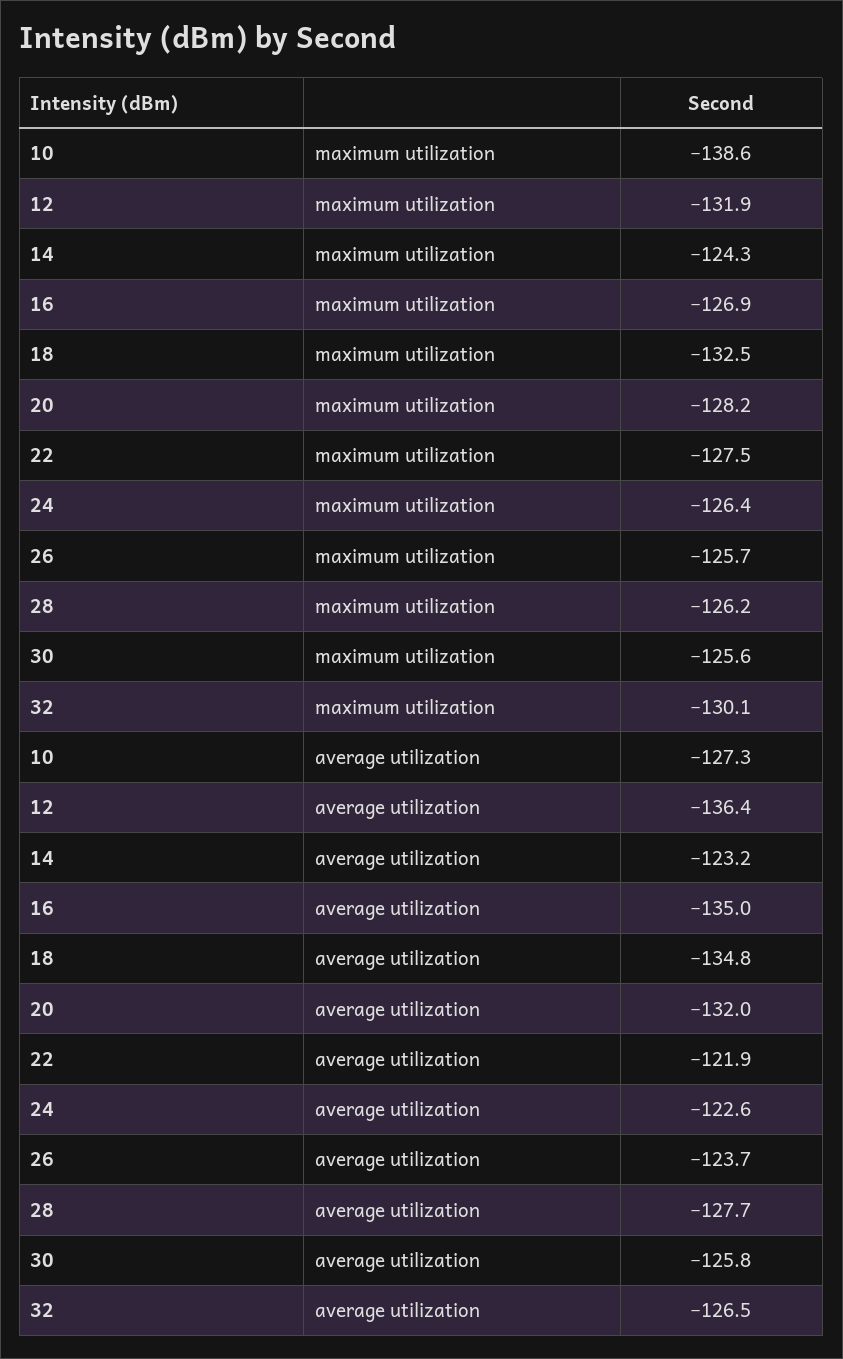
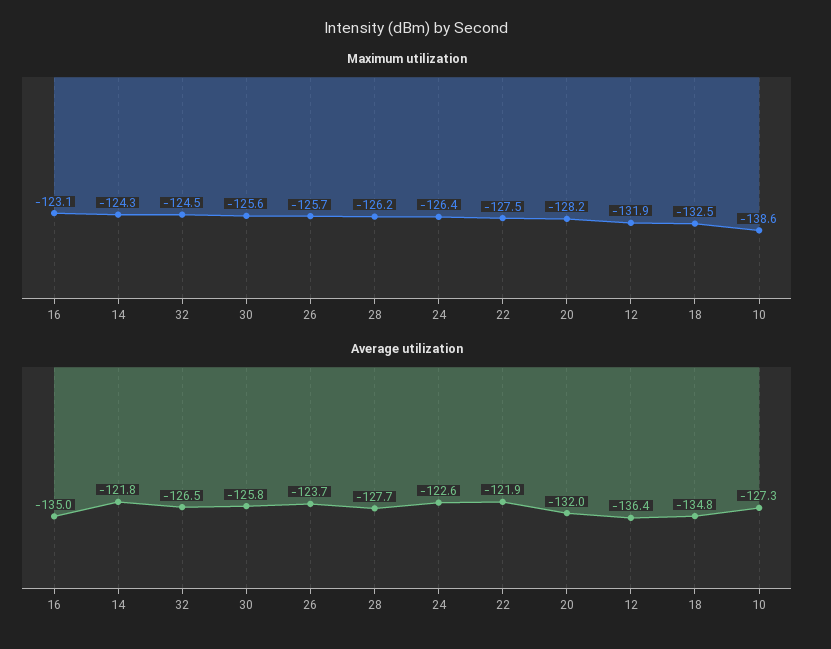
maximum utilization, 16: -126.9 -> -123.1
maximum utilization, 32: -130.1 -> -124.5
average utilization, 14: -123.2 -> -121.8

